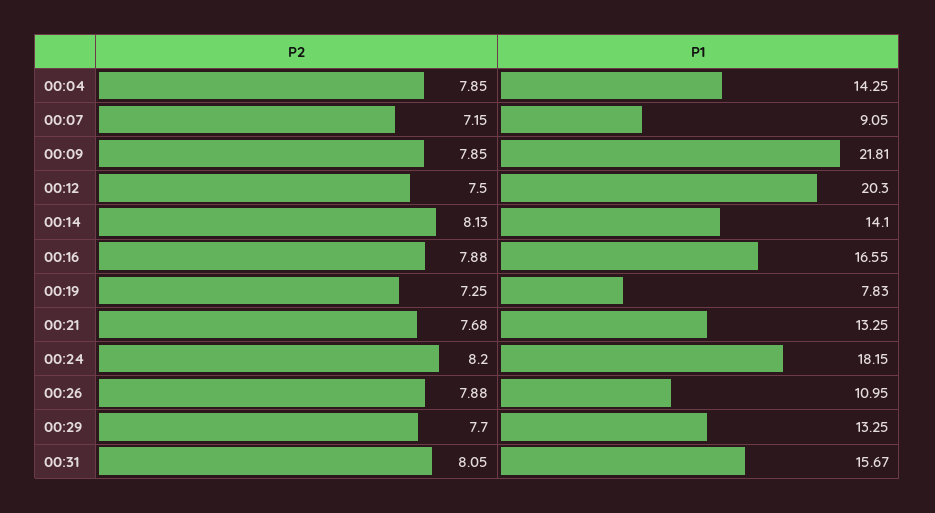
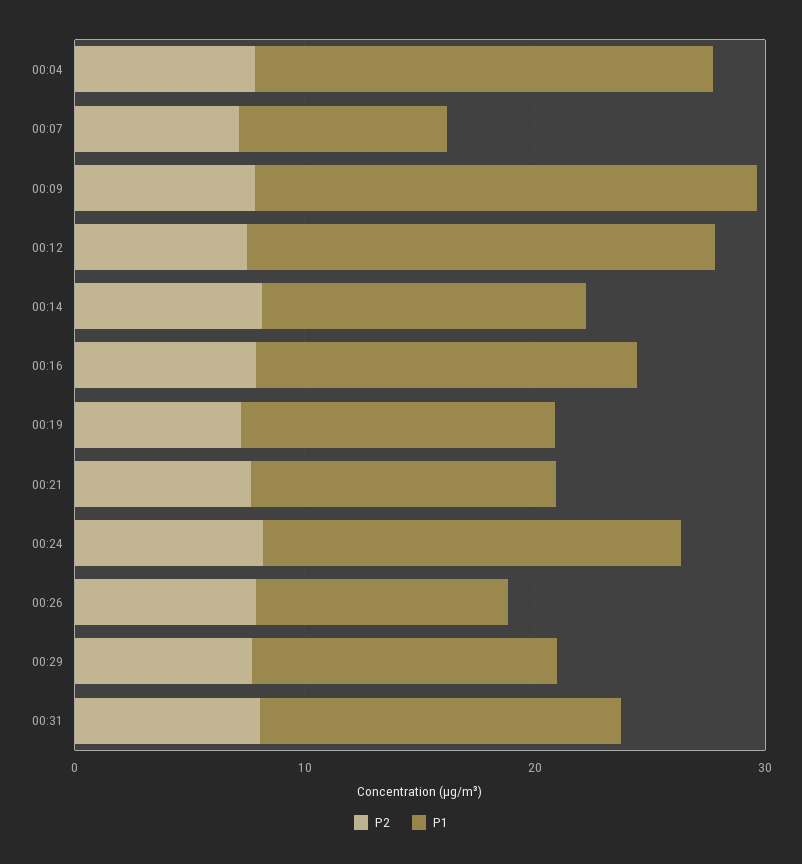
P1, 00:04: 14.25 -> 20
P1, 00:19: 7.83 -> 14

